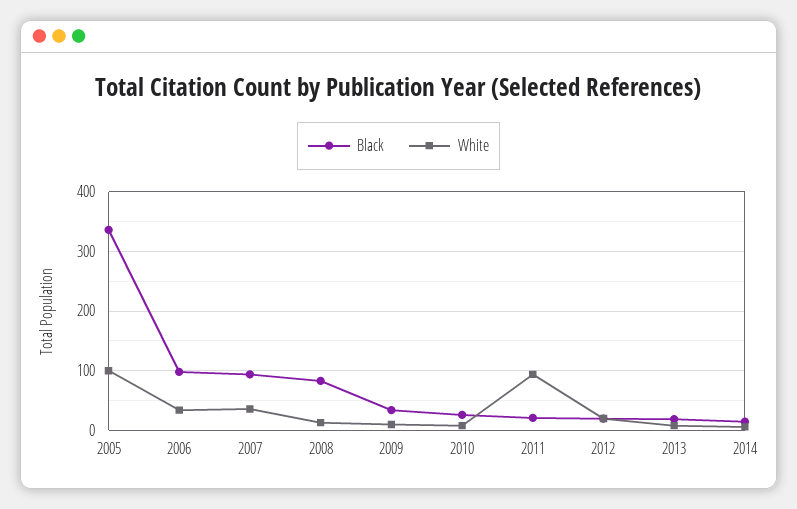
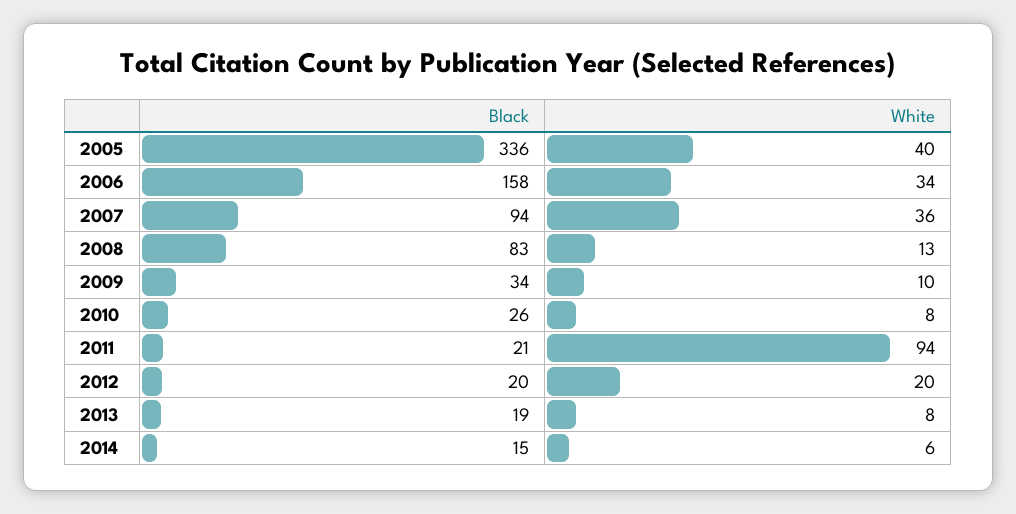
White, 2005: 100 -> 40
Black, 2006: 100 -> 158

